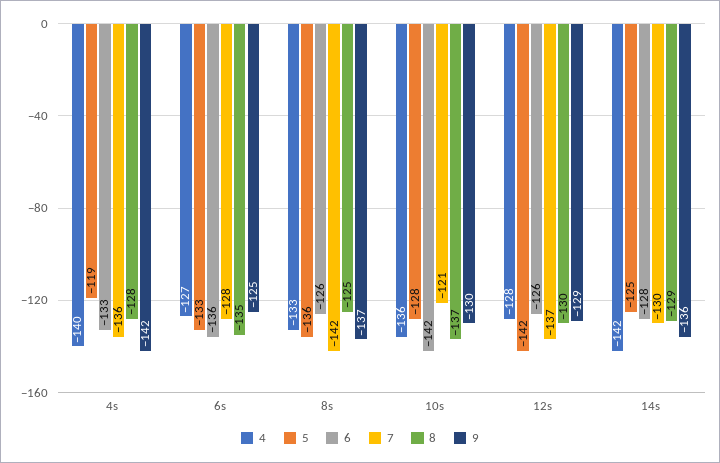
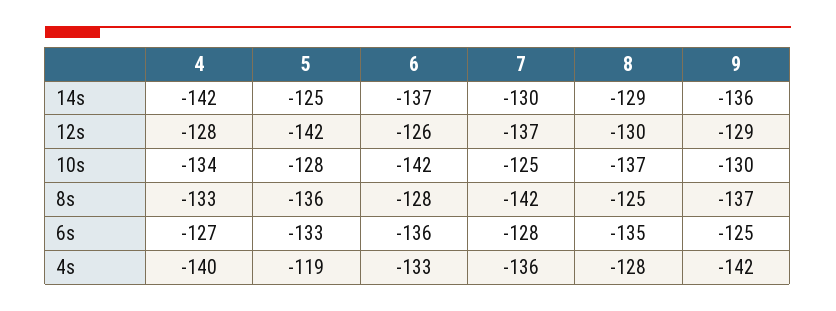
6, 8s: -126 -> -128
4, 10s: -136 -> -134
7, 10s: -121 -> -125
6, 14s: -128 -> -137

